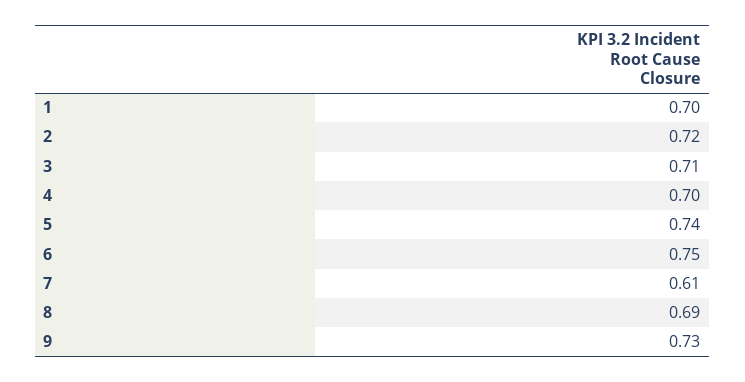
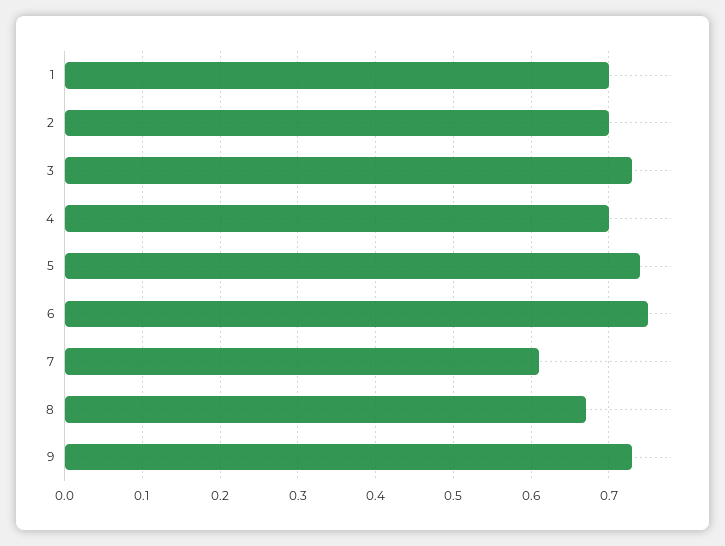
2: 0.72 -> 0.7
3: 0.71 -> 0.73
8: 0.69 -> 0.67

